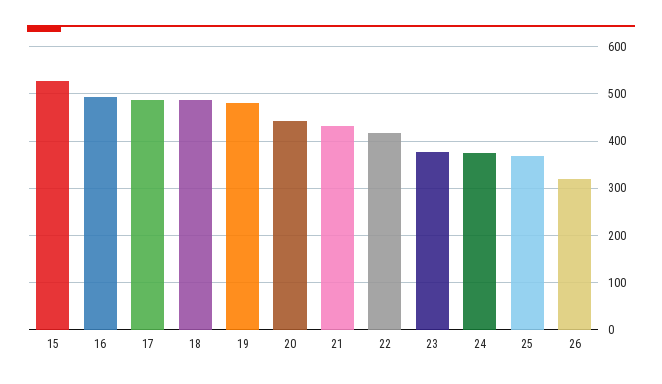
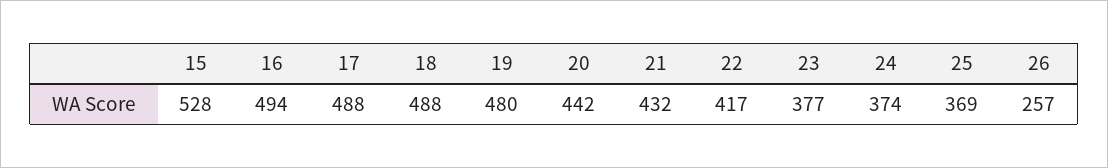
26: 320 -> 257

